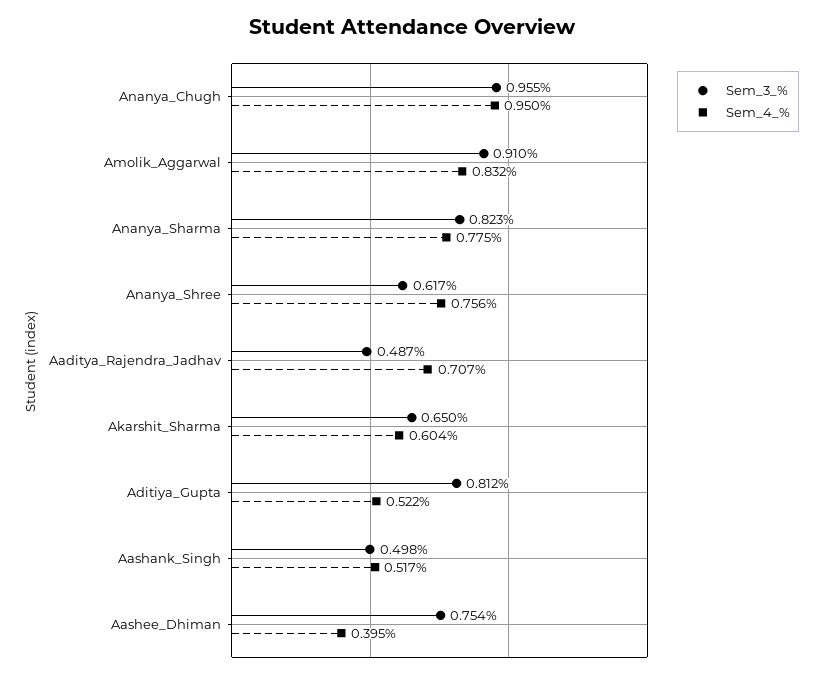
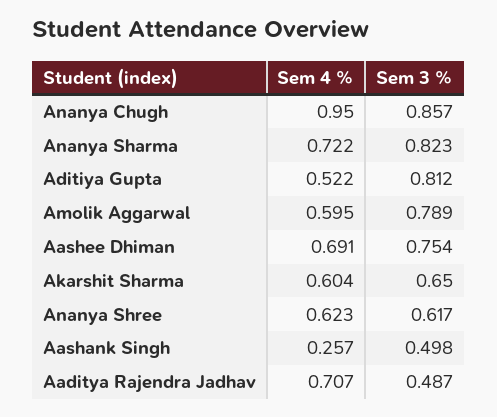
Sem_3_%, Ananya_Chugh: 0.955 -> 0.857
Sem_3_%, Amolik_Aggarwal: 0.91 -> 0.789
Sem_4_%, Amolik_Aggarwal: 0.832 -> 0.595
Sem_4_%, Ananya_Sharma: 0.775 -> 0.722
Sem_4_%, Ananya_Shree: 0.756 -> 0.623
Sem_4_%, Aashank_Singh: 0.517 -> 0.257
Sem_4_%, Aashee_Dhiman: 0.395 -> 0.691

